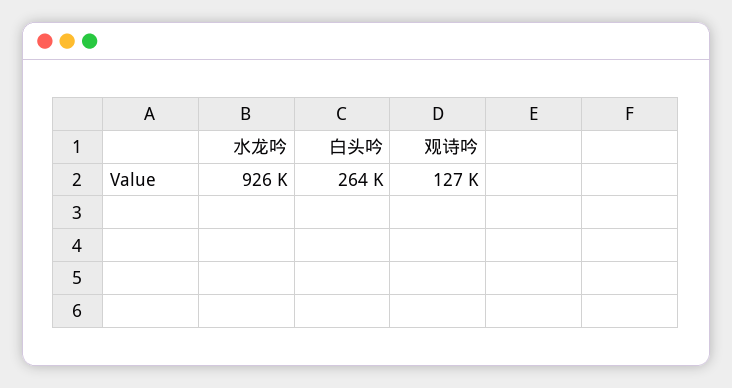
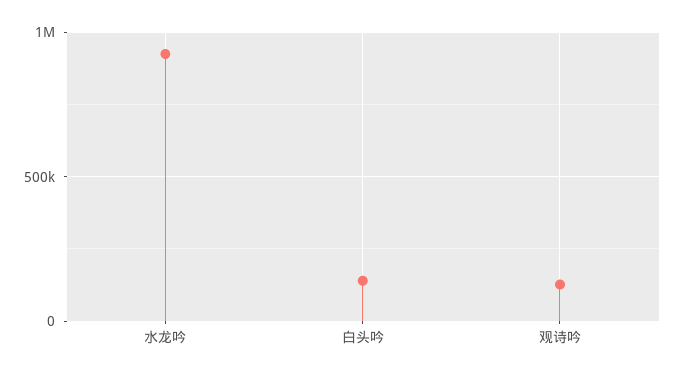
白头吟: 264000 -> 150000

